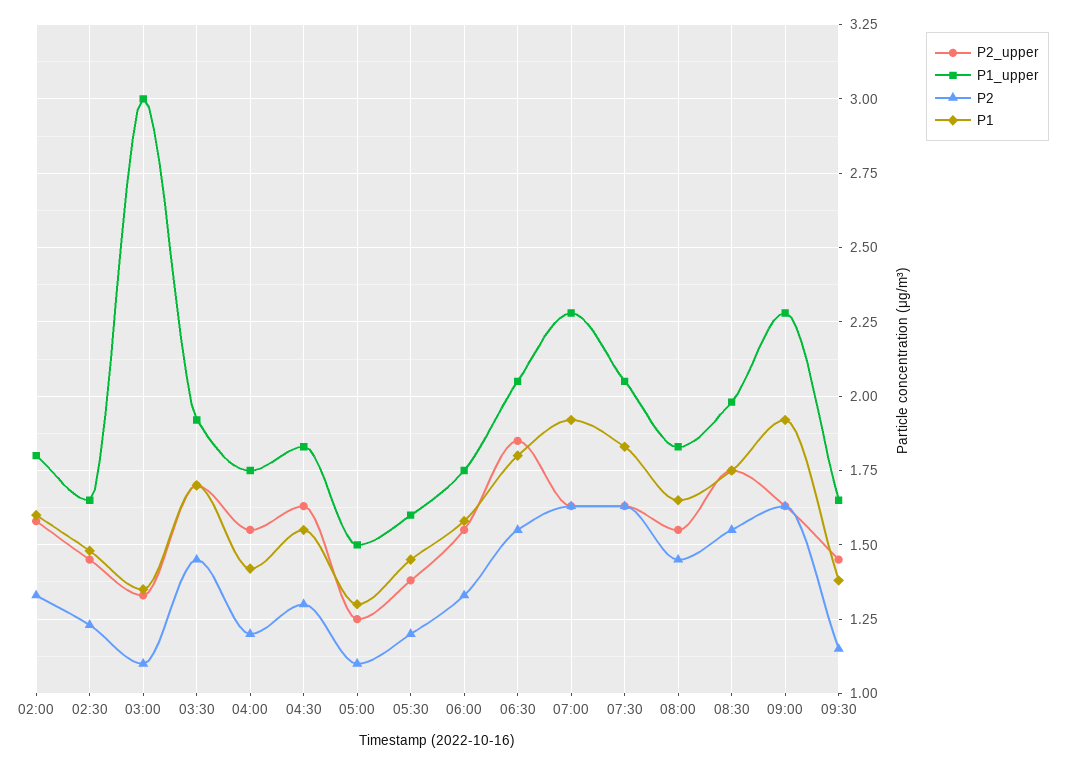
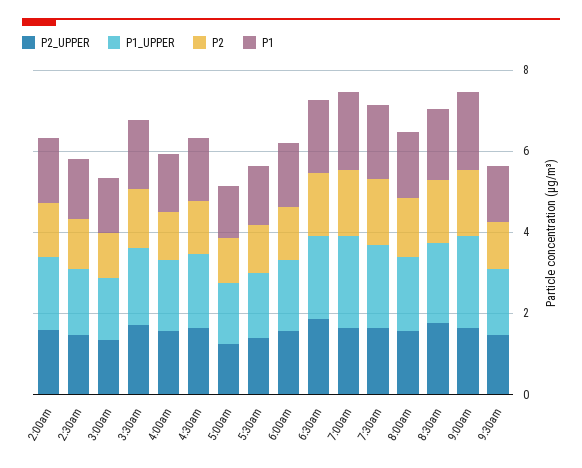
P1_upper, 03:00: 3 -> 1.5

